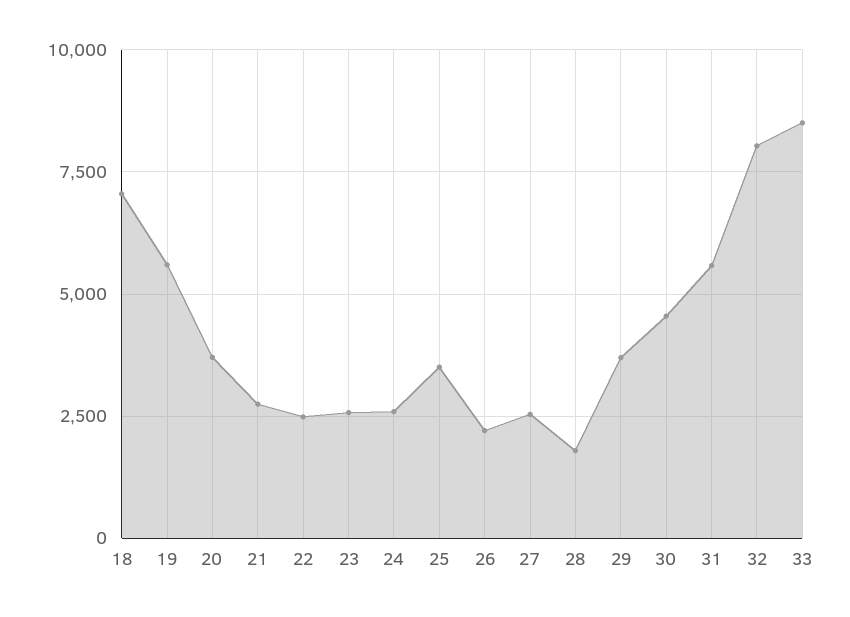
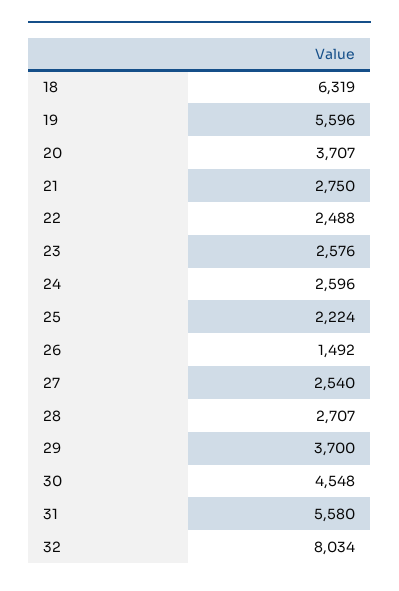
18: 7000 -> 6319
25: 3500 -> 2224
26: 2250 -> 1492
28: 1750 -> 2707
33: 8500 -> none

